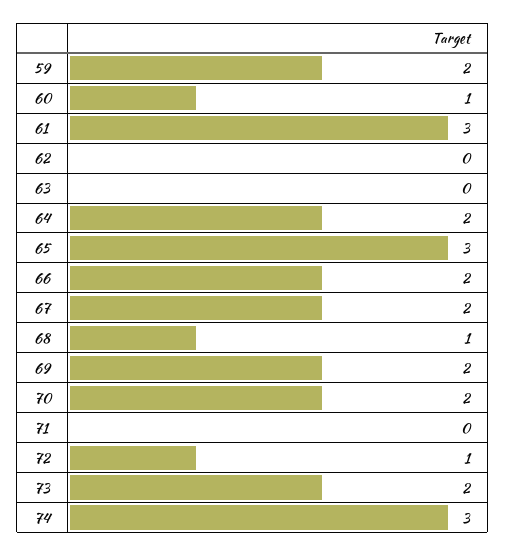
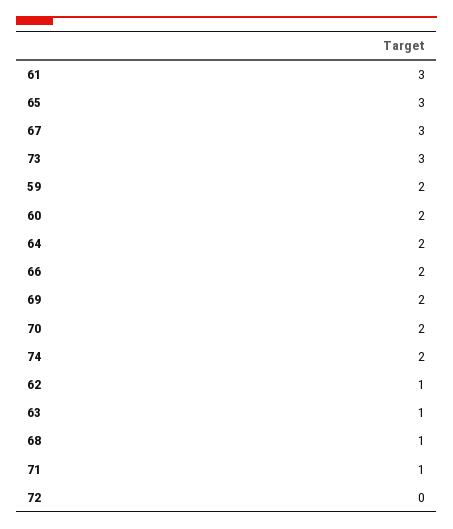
60: 1 -> 2
62: 0 -> 1
63: 0 -> 1
67: 2 -> 3
71: 0 -> 1
72: 1 -> 0
73: 2 -> 3
74: 3 -> 2

